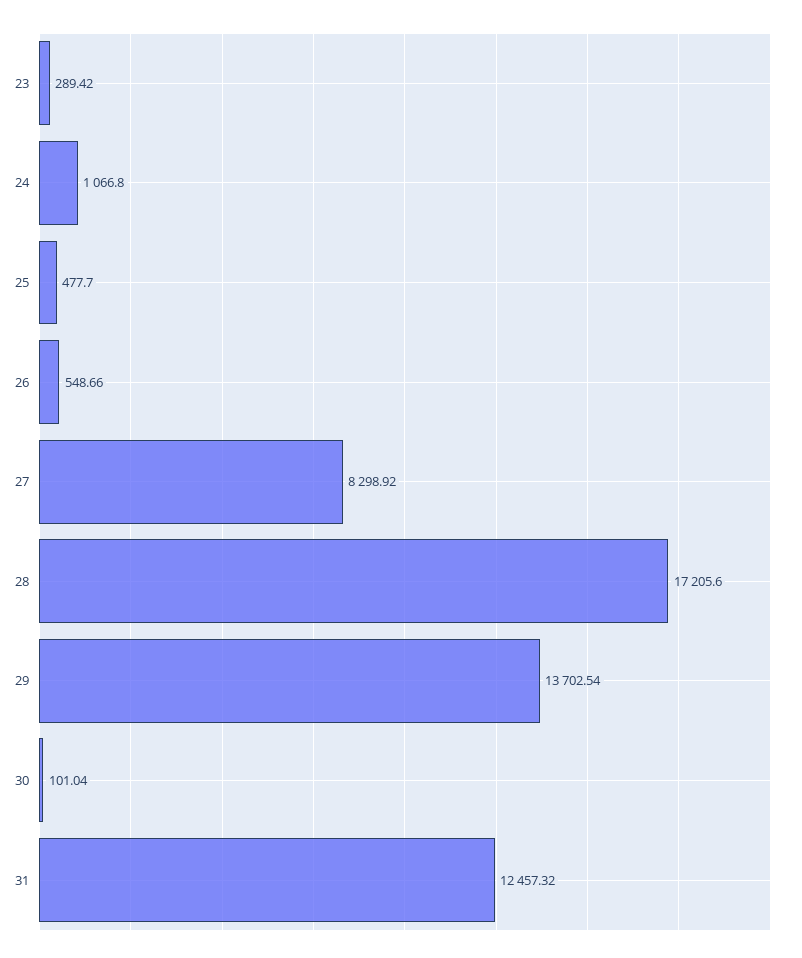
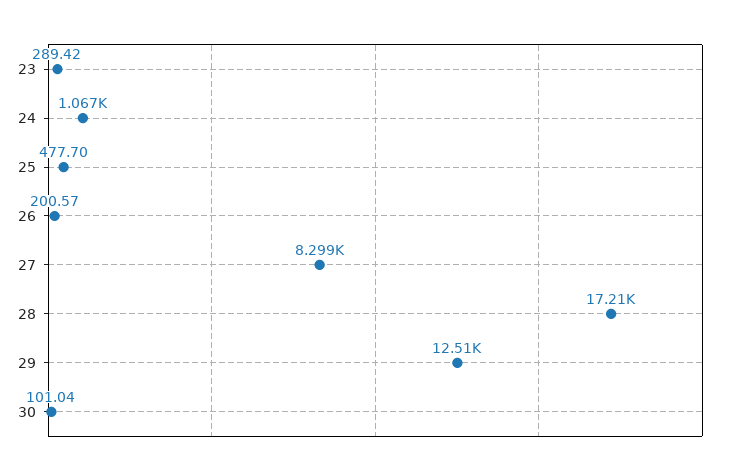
26: 548.66 -> 200.57
29: 13702.54 -> 12510
31: 12457.32 -> none

